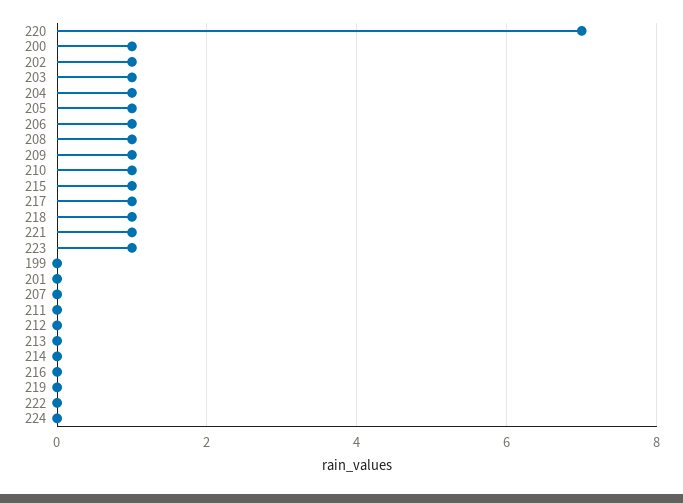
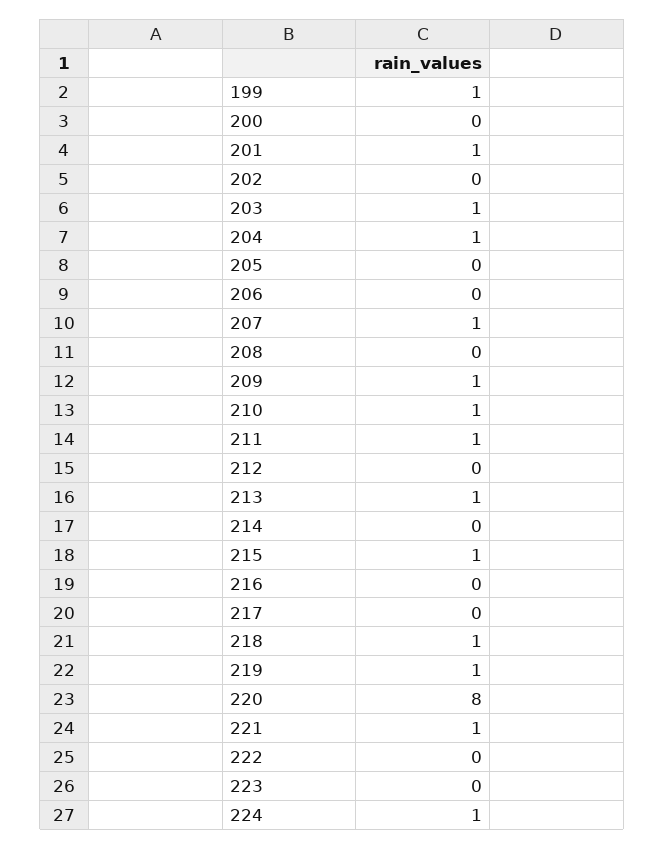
220: 7 -> 8
200: 1 -> 0
202: 1 -> 0
205: 1 -> 0
206: 1 -> 0
208: 1 -> 0
217: 1 -> 0
223: 1 -> 0
199: 0 -> 1
201: 0 -> 1
207: 0 -> 1
211: 0 -> 1
213: 0 -> 1
219: 0 -> 1
224: 0 -> 1

